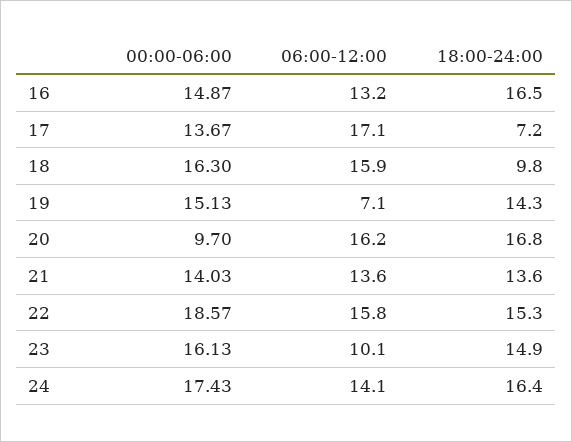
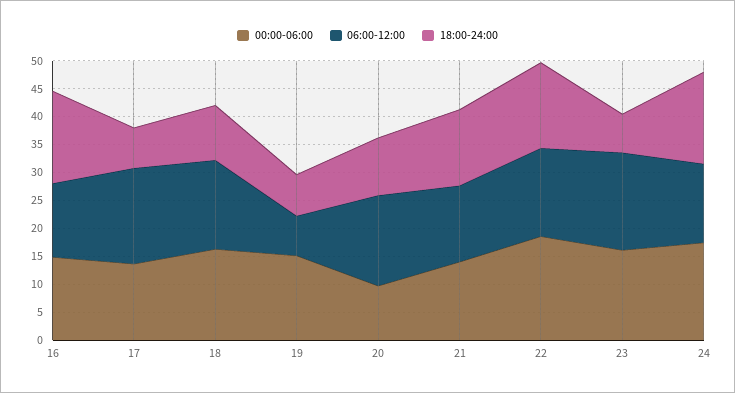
18:00-24:00, 19: 14.3 -> 7.5
18:00-24:00, 20: 16.8 -> 10
06:00-12:00, 23: 10.1 -> 17.5
18:00-24:00, 23: 14.9 -> 7.5

